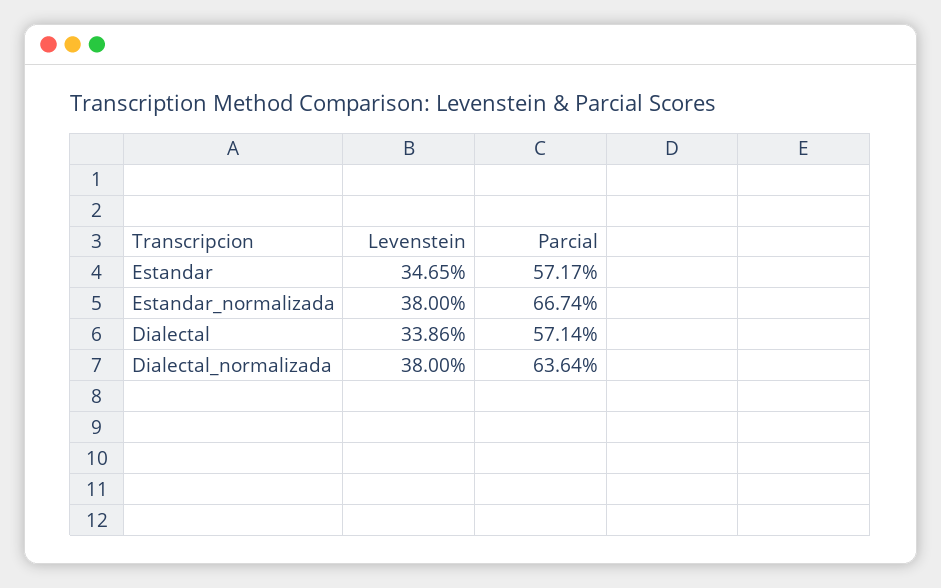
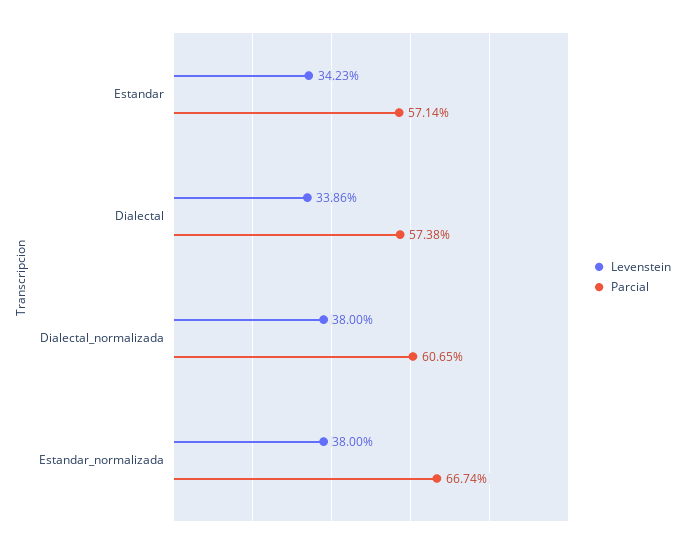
Levenstein, Estandar: 34.65 -> 34.23
Parcial, Estandar: 57.17 -> 57.14
Parcial, Dialectal: 57.14 -> 57.38
Parcial, Dialectal_normalizada: 63.64 -> 60.65

